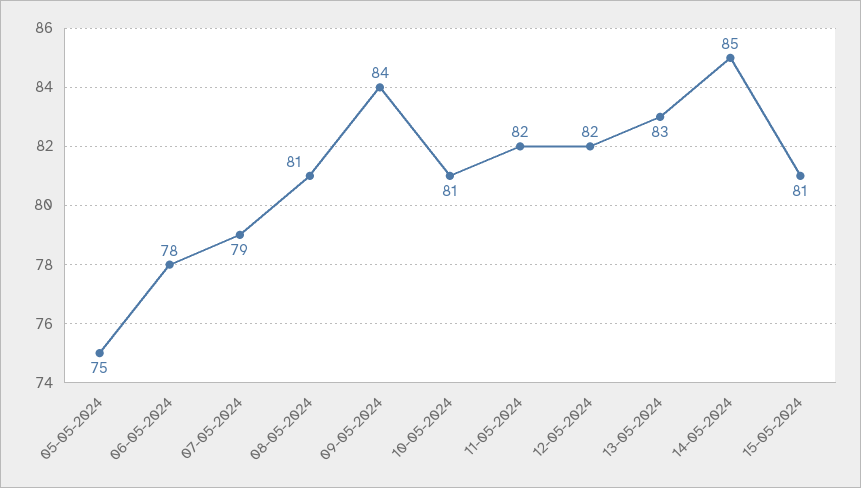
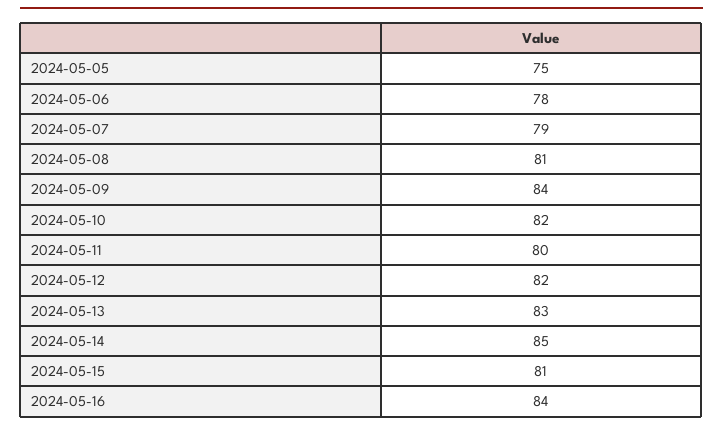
10-05-2024: 81 -> 82
11-05-2024: 82 -> 80
2024-05-16: none -> 84

